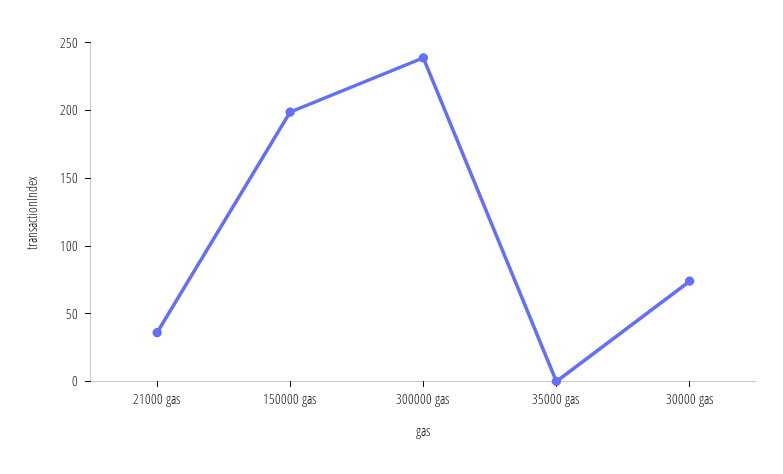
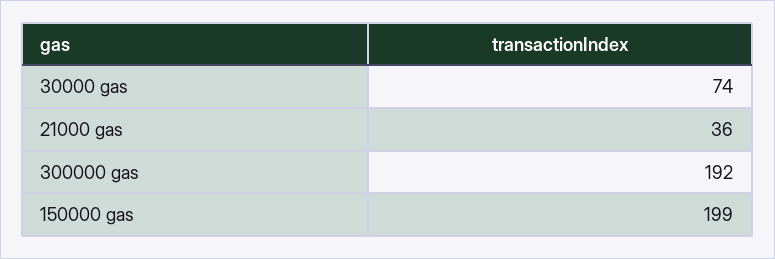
300000 gas: 240 -> 192
35000 gas: 0 -> none

